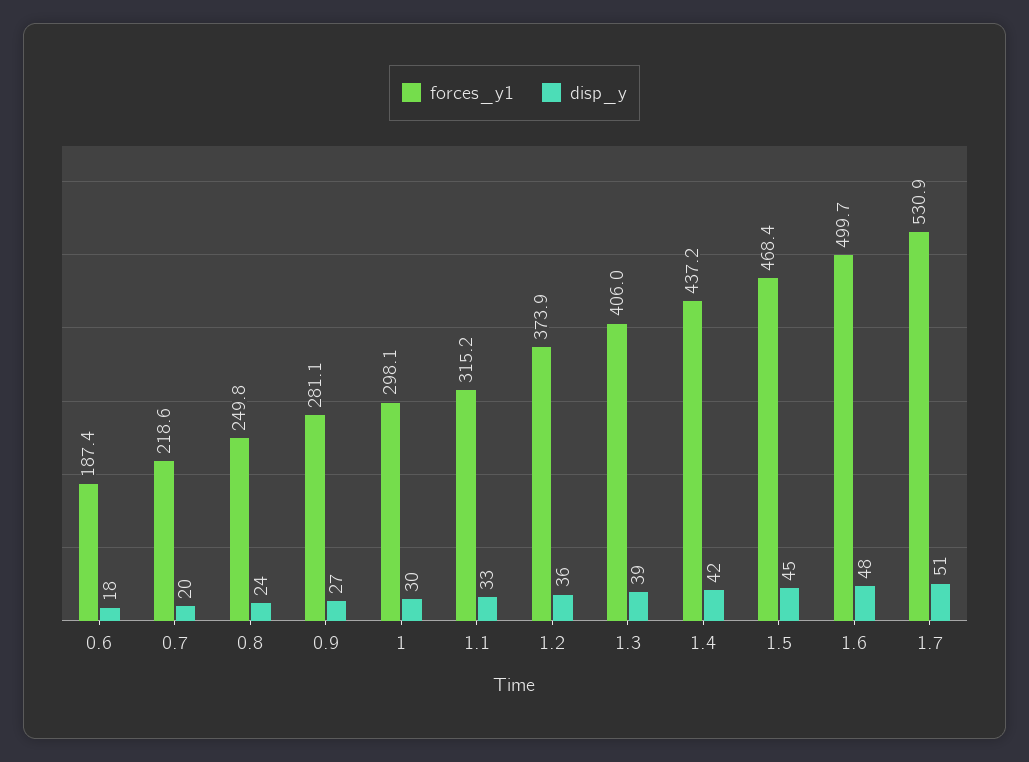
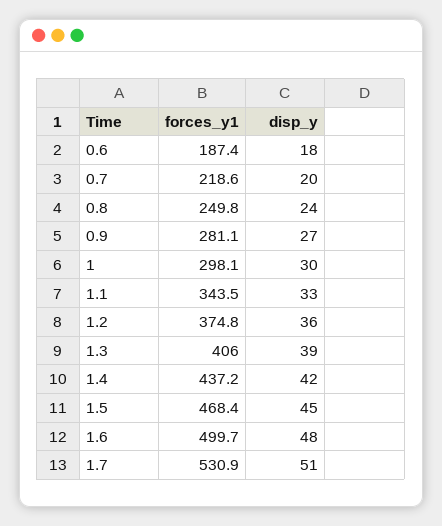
forces_y1, 1.1: 315.2 -> 343.5
forces_y1, 1.2: 373.9 -> 374.8

